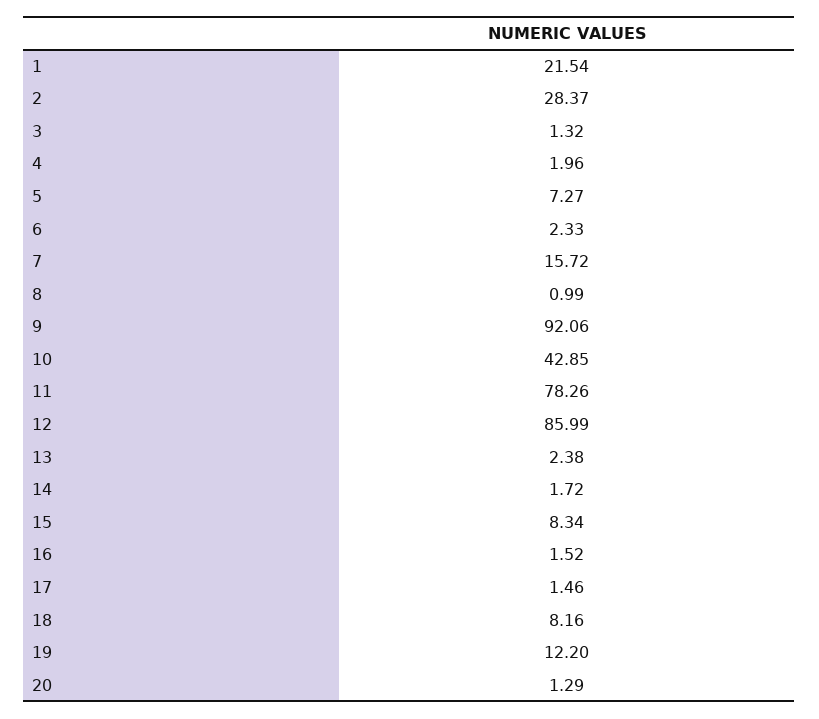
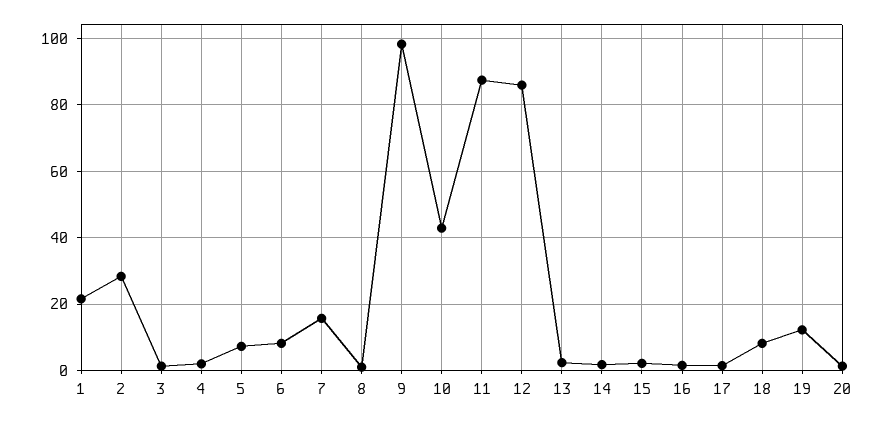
6: 2.33 -> 8
9: 92.06 -> 98
11: 78.26 -> 88
15: 8.34 -> 2

